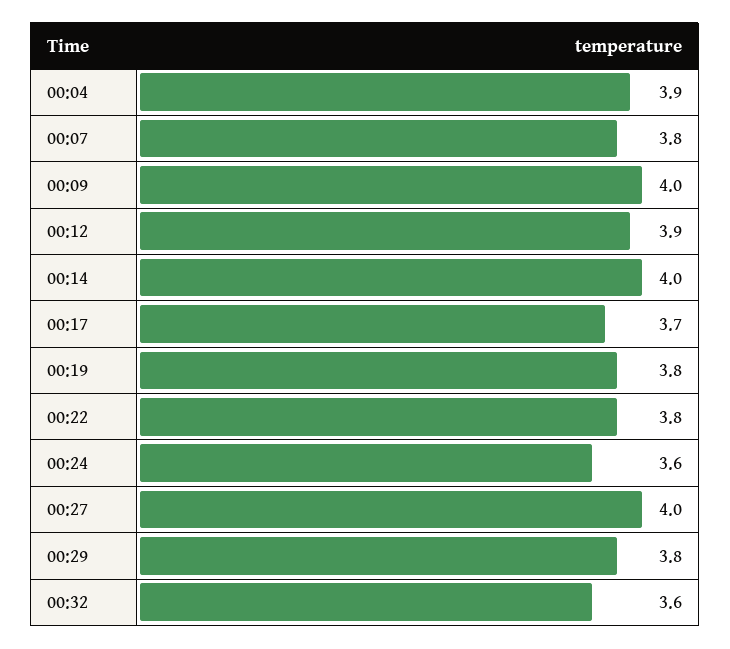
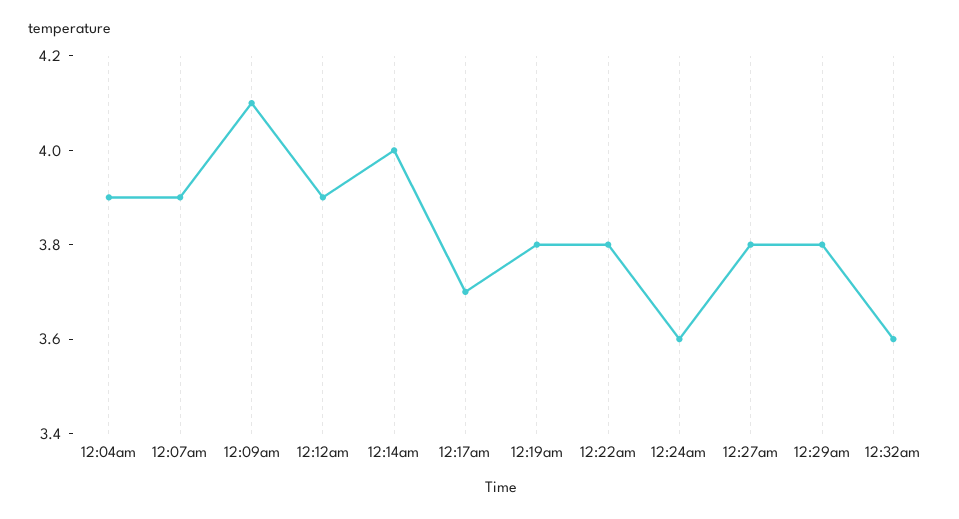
00:07: 3.8 -> 3.9
00:09: 4 -> 4.1
00:27: 4 -> 3.8

